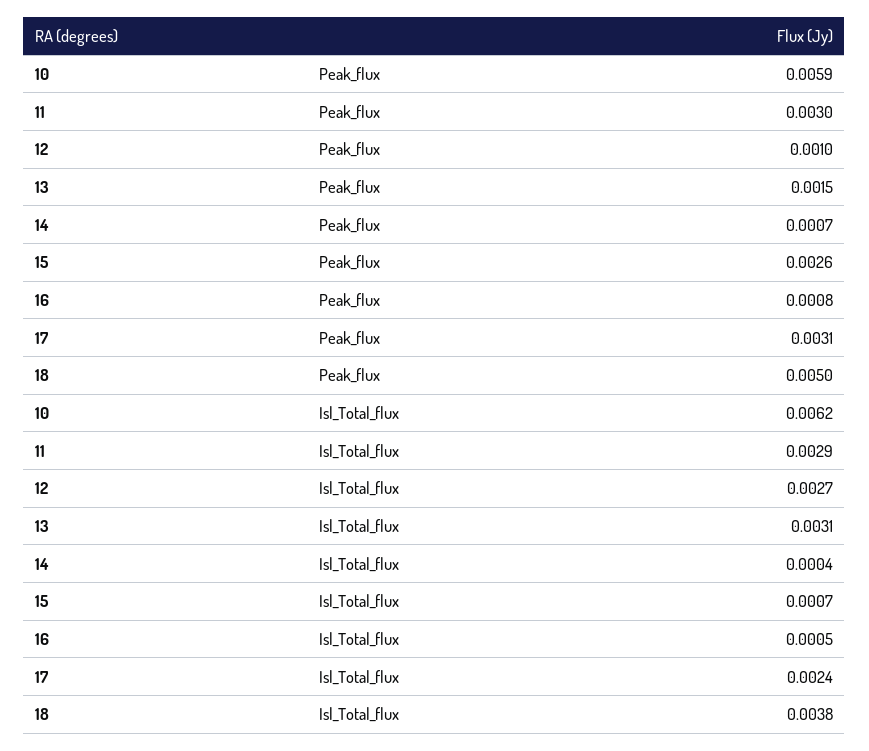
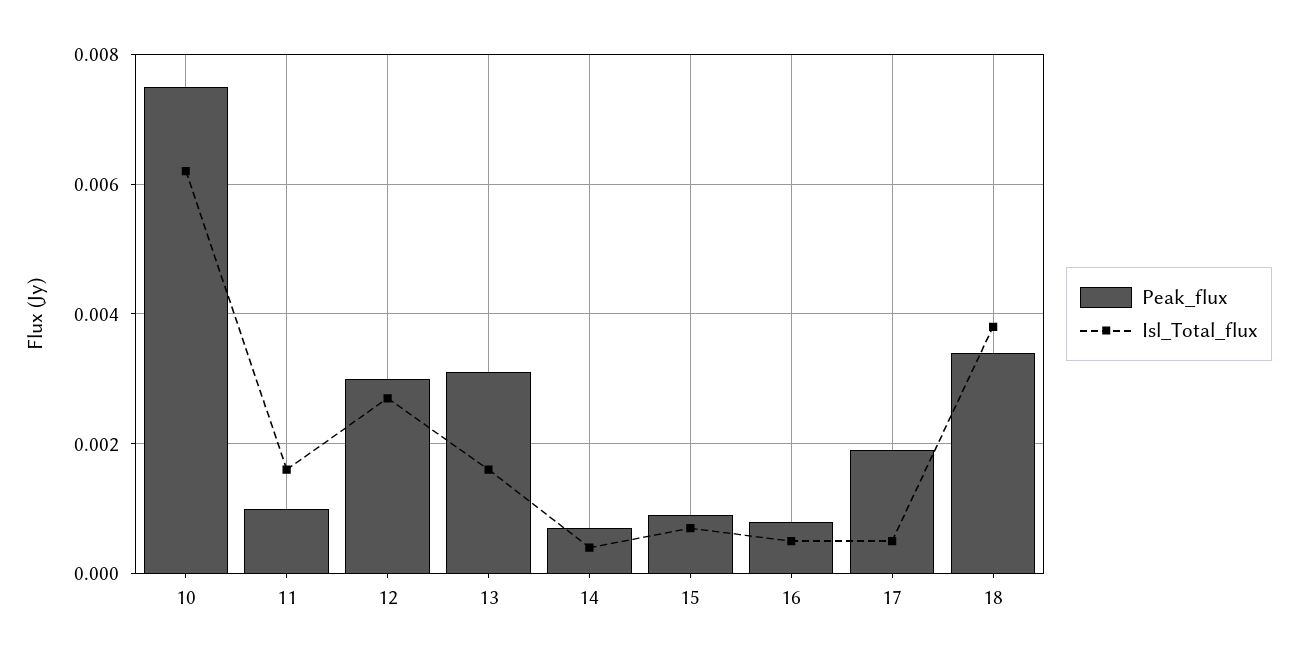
Peak_flux, 10: 0.0059 -> 0.0075
Peak_flux, 11: 0.003 -> 0.001
Peak_flux, 12: 0.001 -> 0.003
Peak_flux, 13: 0.0015 -> 0.003
Peak_flux, 15: 0.0026 -> 0.001
Peak_flux, 17: 0.0031 -> 0.002
Peak_flux, 18: 0.005 -> 0.0035
Isl_Total_flux, 11: 0.0029 -> 0.0015
Isl_Total_flux, 13: 0.0031 -> 0.0015
Isl_Total_flux, 17: 0.0024 -> 0.0005

